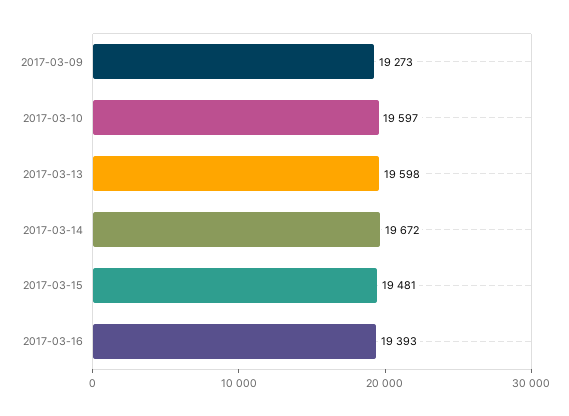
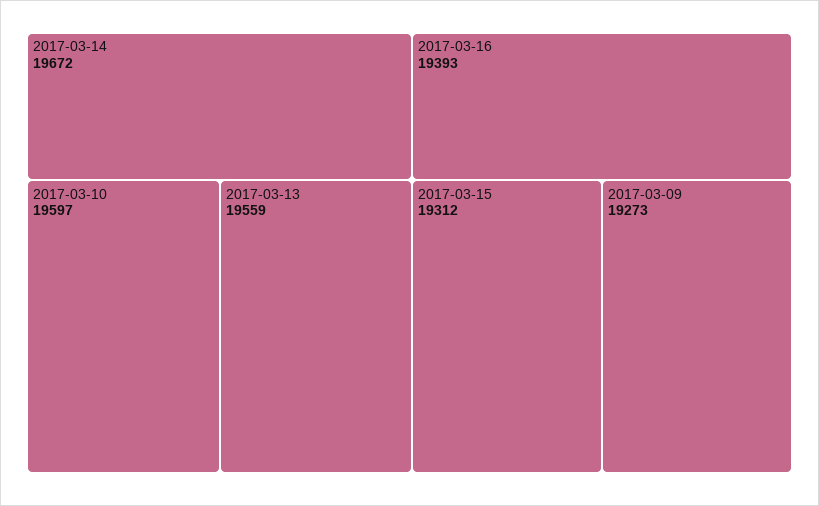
2017-03-13: 19598 -> 19559
2017-03-15: 19481 -> 19312

